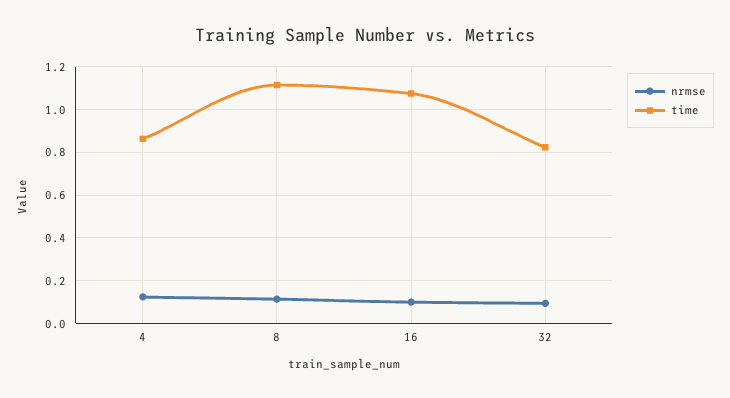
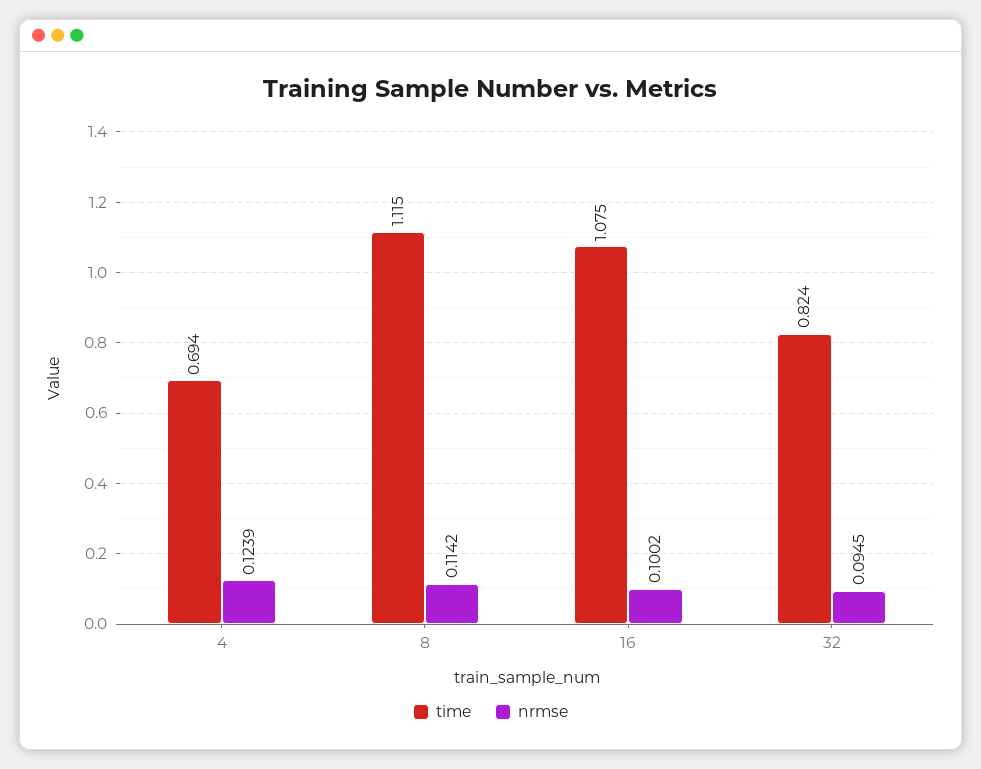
time, 4: 0.85 -> 0.694

